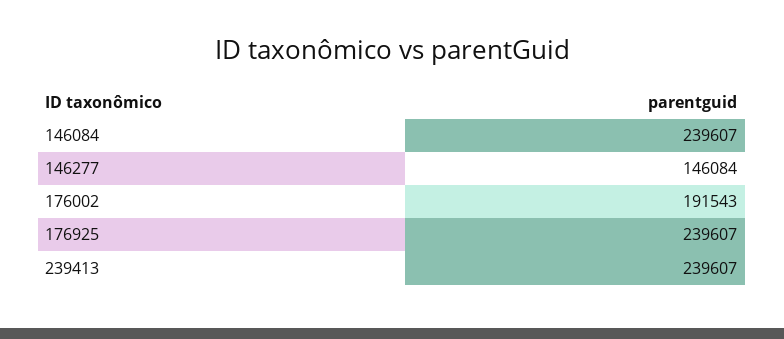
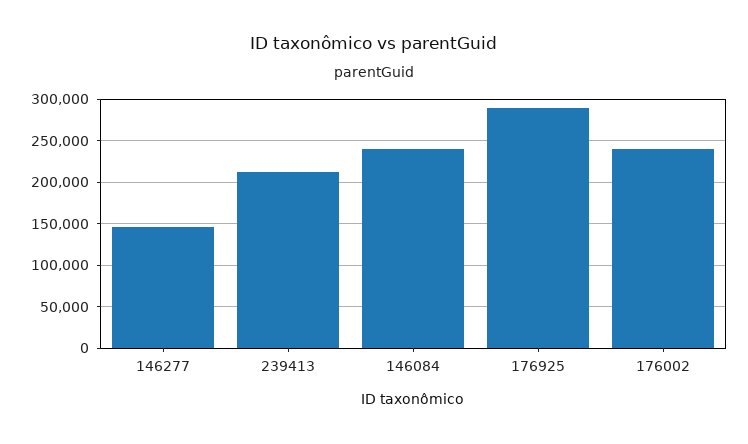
176002: 191543 -> 240000
176925: 239607 -> 290000
239413: 239607 -> 210000

